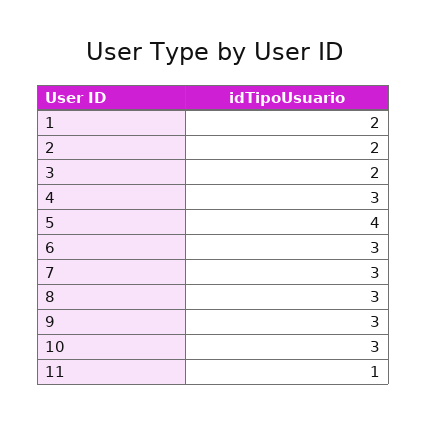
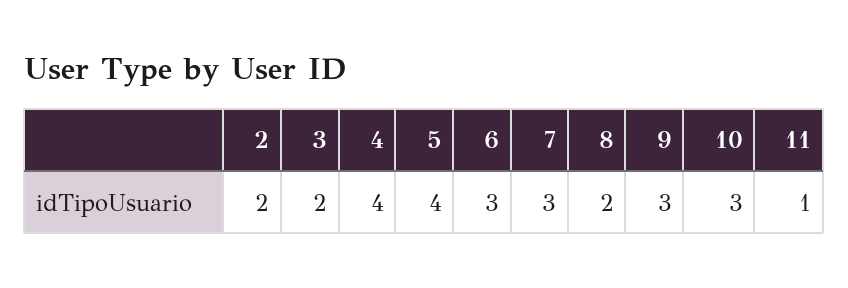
1: 2 -> none
4: 3 -> 4
8: 3 -> 2

